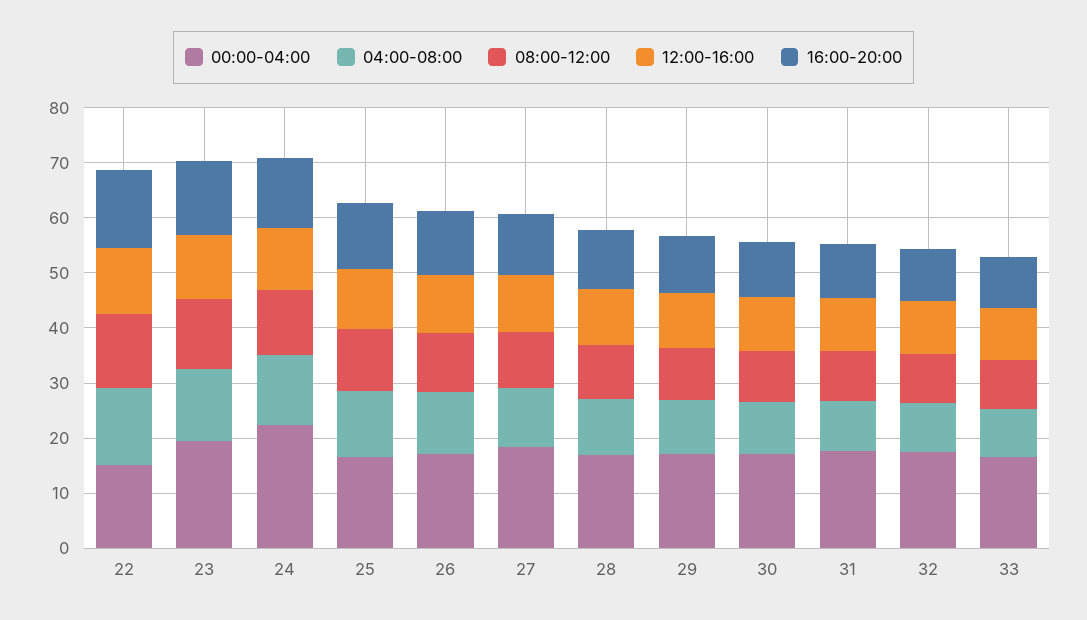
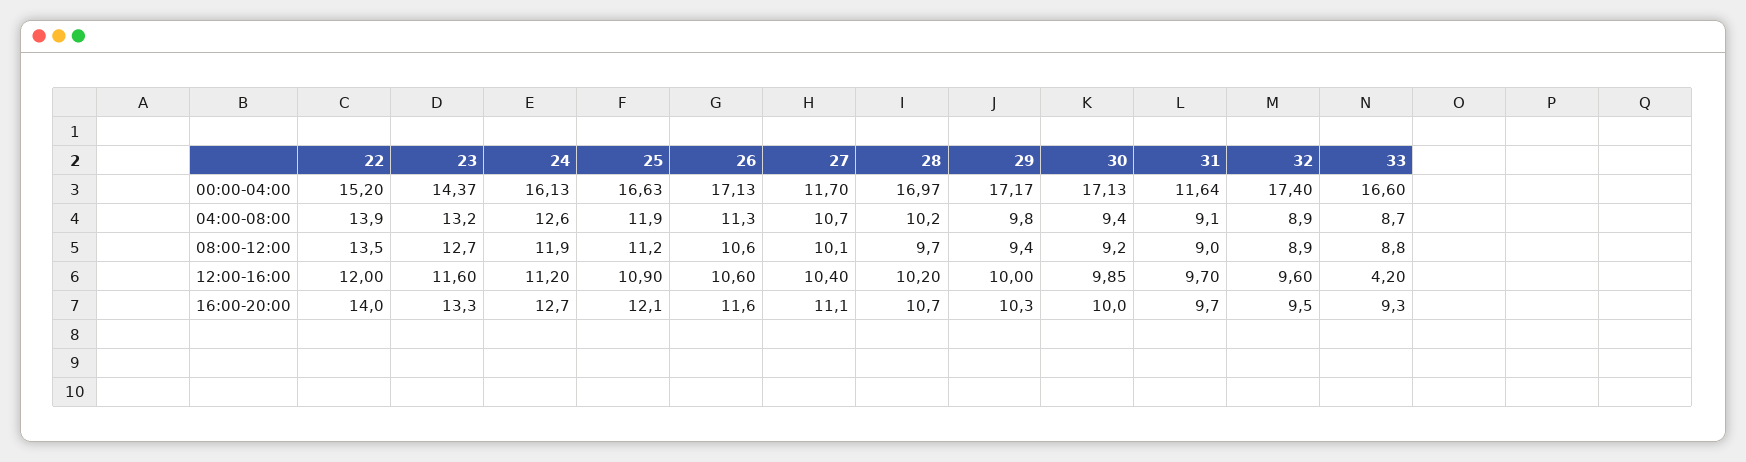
00:00-04:00, 23: 20 -> 14.37
00:00-04:00, 24: 22 -> 16.13
00:00-04:00, 27: 18 -> 11.7
00:00-04:00, 31: 18 -> 11.64
12:00-16:00, 33: 10 -> 4.2

